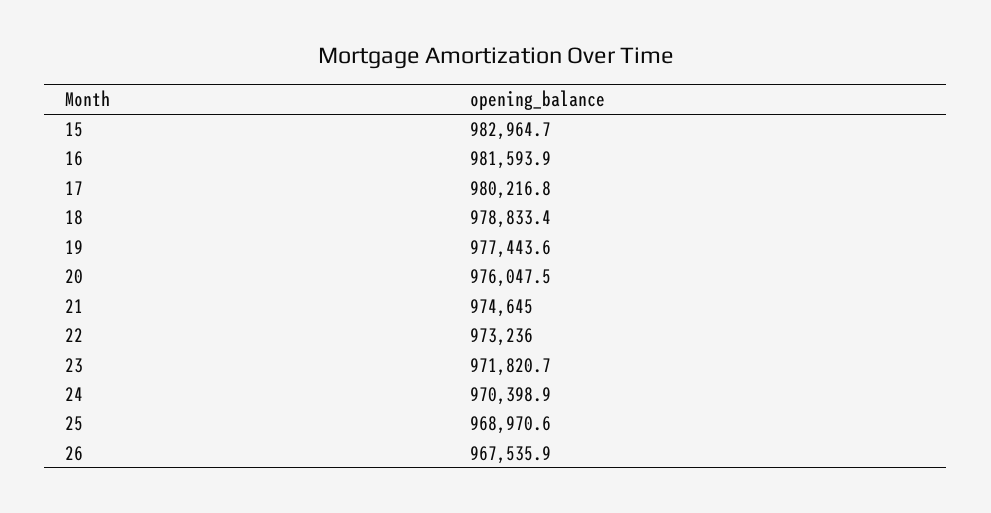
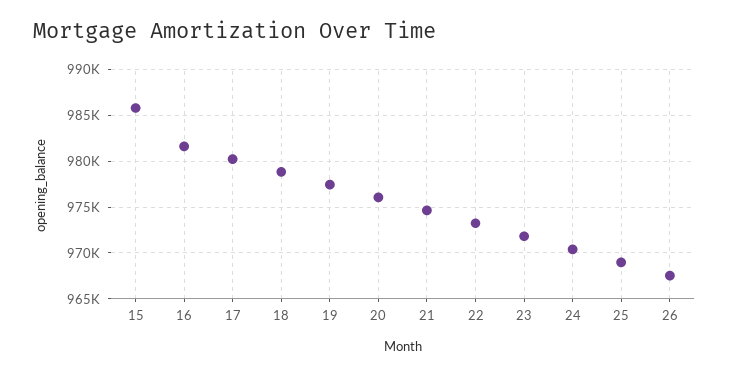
15: 982964.7 -> 986000

